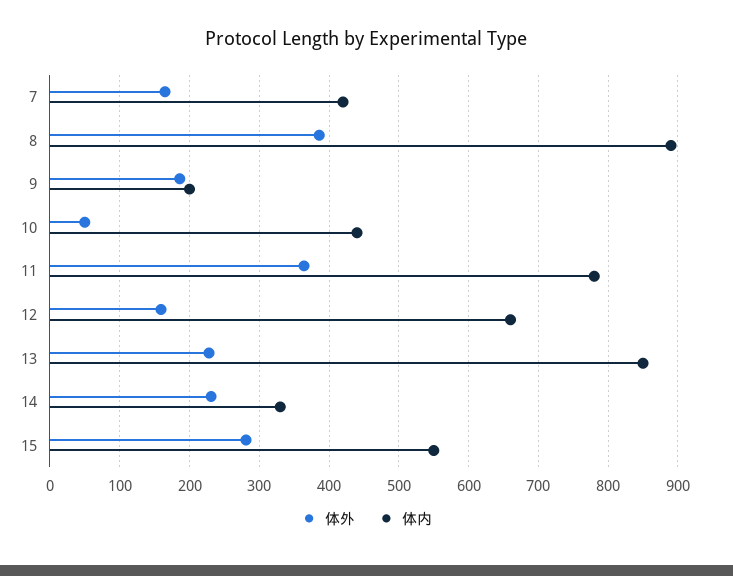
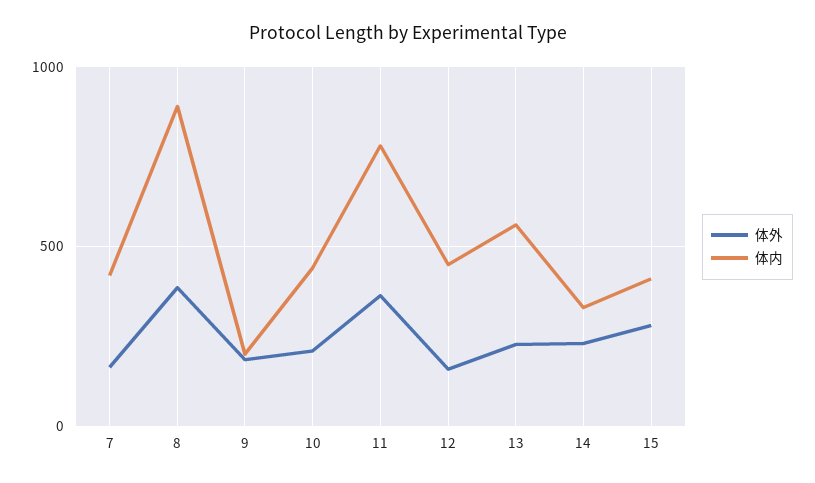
体外, 10: 50 -> 200
体内, 12: 660 -> 450
体内, 13: 850 -> 550
体内, 15: 550 -> 400

